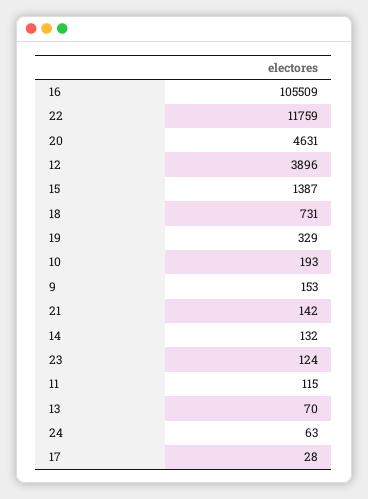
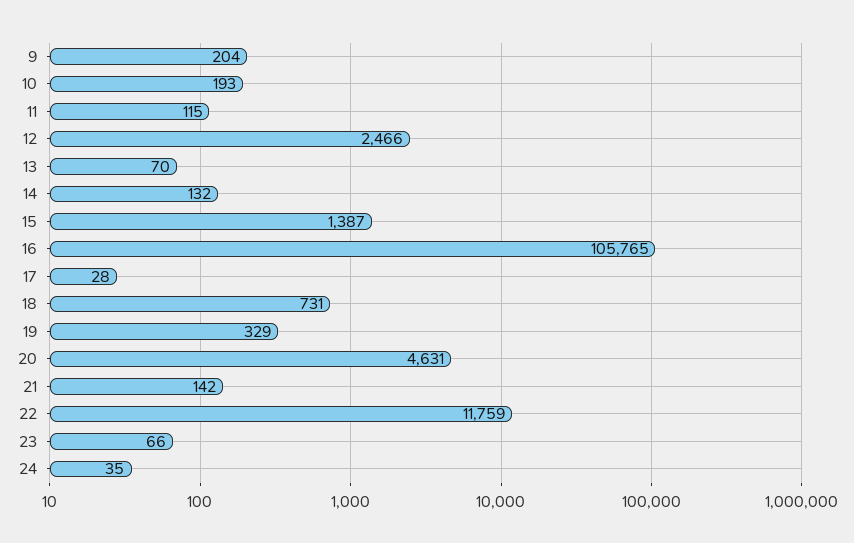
16: 105509 -> 105765
12: 3896 -> 2466
9: 153 -> 204
23: 124 -> 66
24: 63 -> 35

